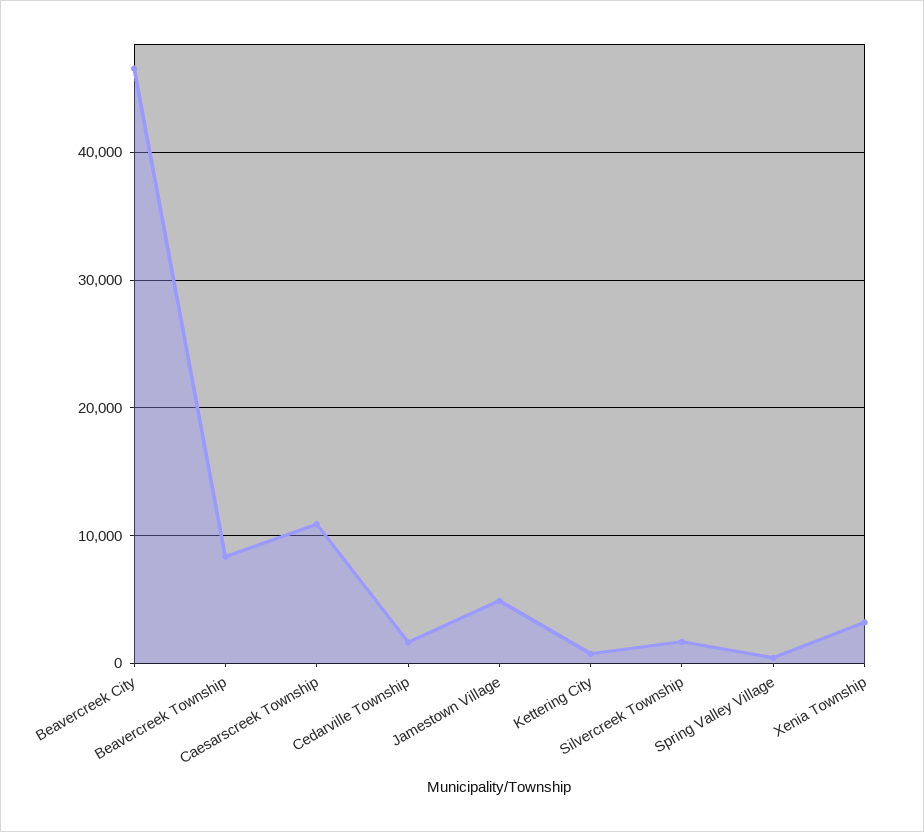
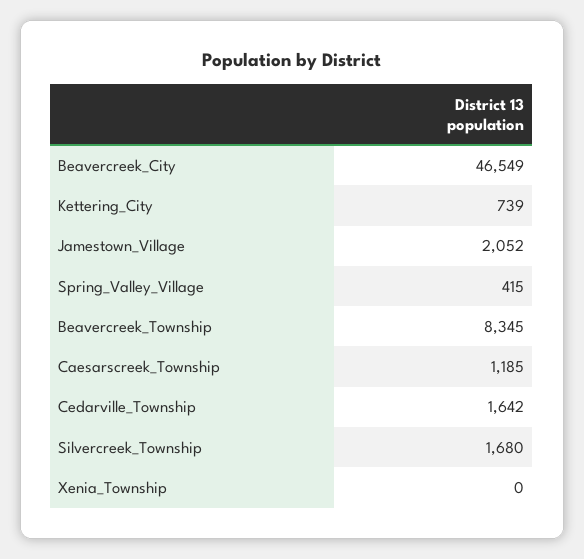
Caesarscreek Township: 11000 -> 1185
Jamestown Village: 5000 -> 2052
Xenia Township: 3000 -> 0

